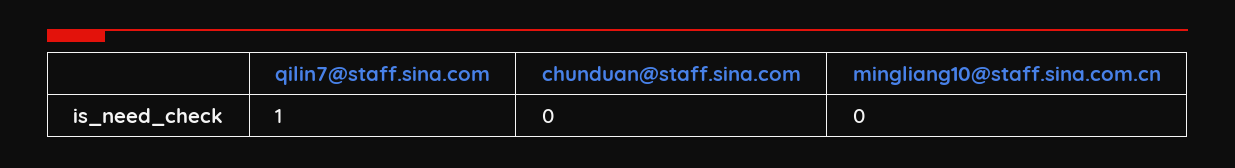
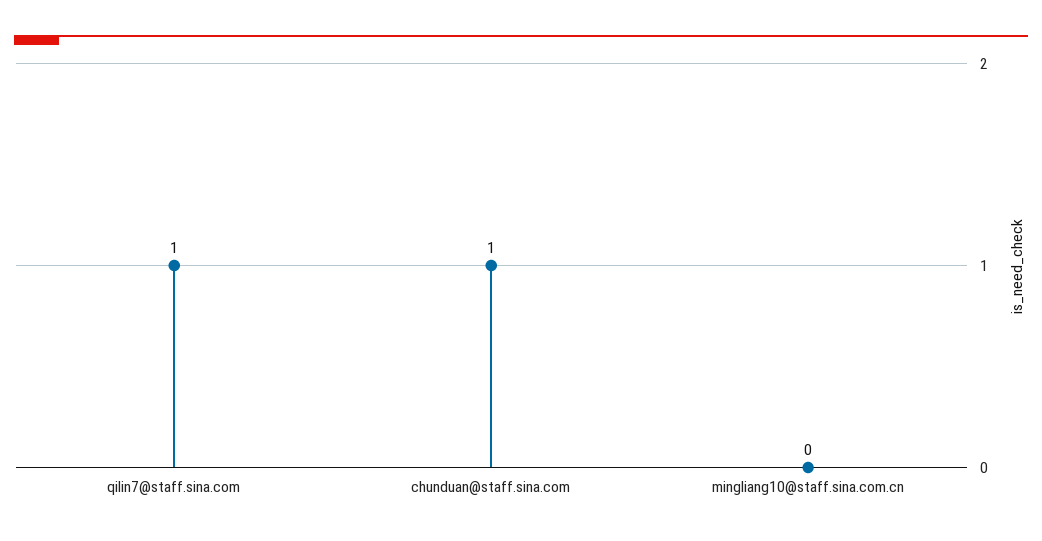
chunduan@staff.sina.com: 0 -> 1

